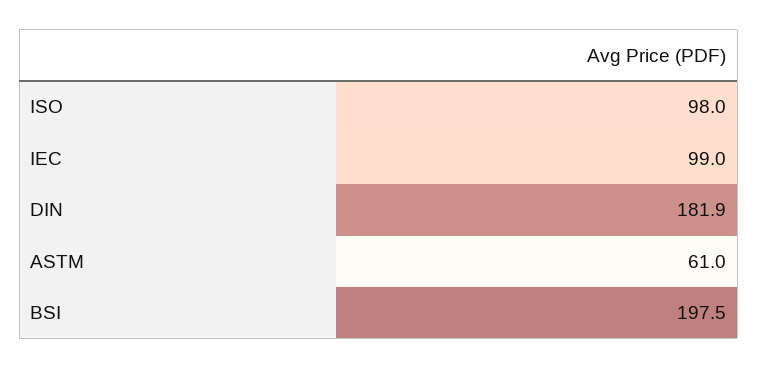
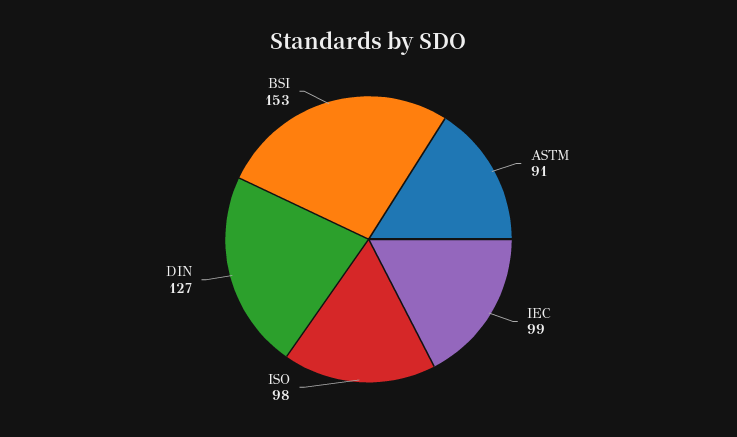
DIN: 181.9 -> 127
ASTM: 61 -> 91
BSI: 197.5 -> 153

